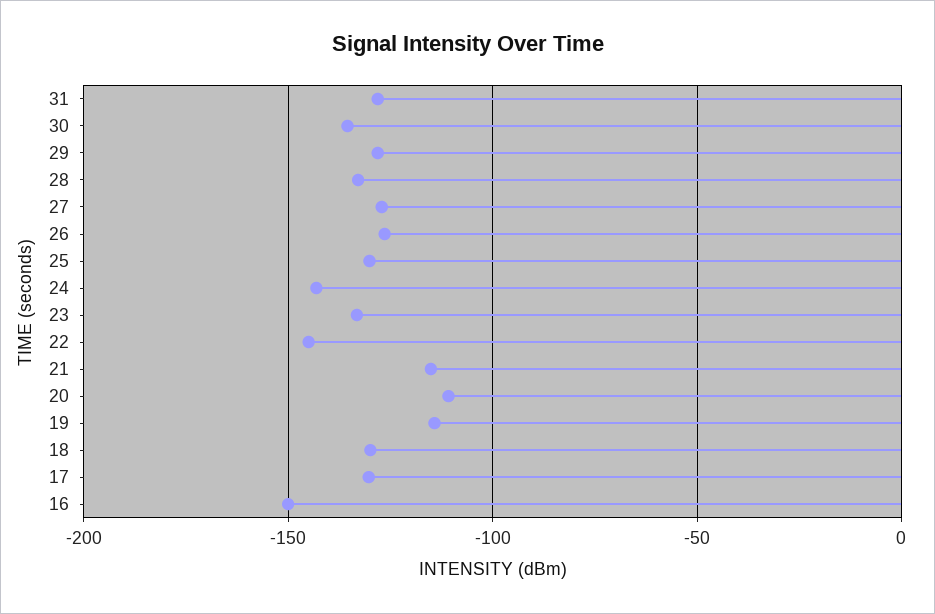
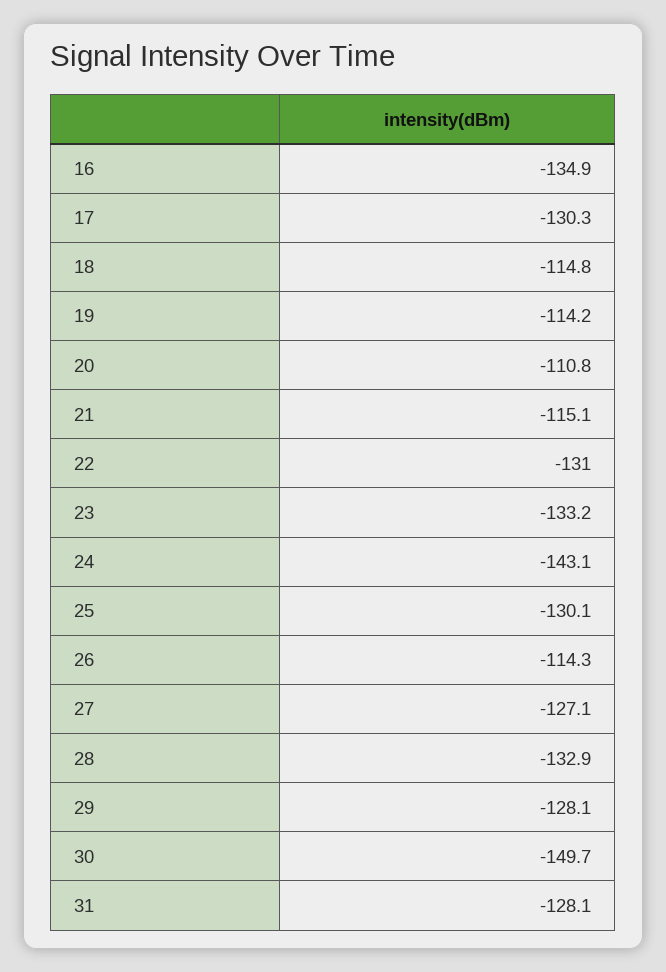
30: -135 -> -149.7
26: -125 -> -114.3
22: -145 -> -131
18: -130 -> -114.8
16: -150 -> -134.9

